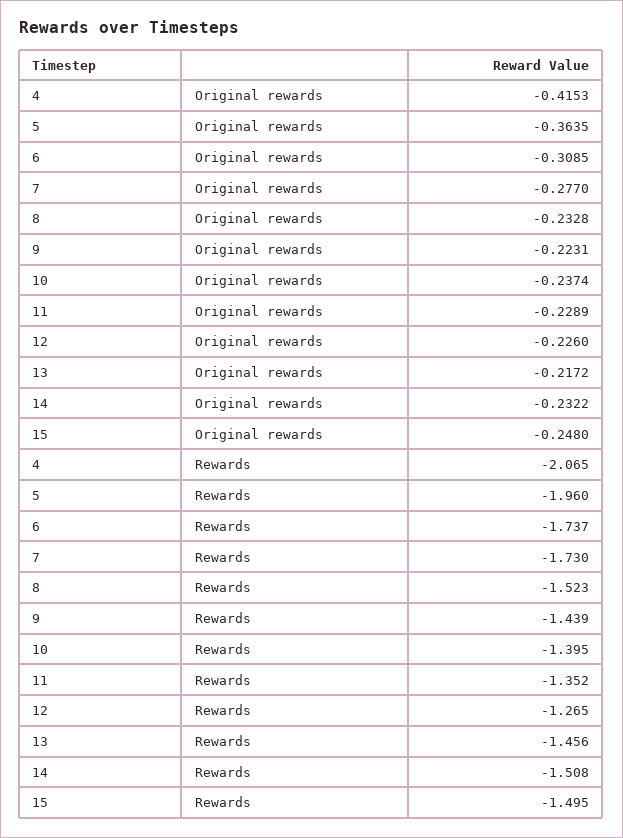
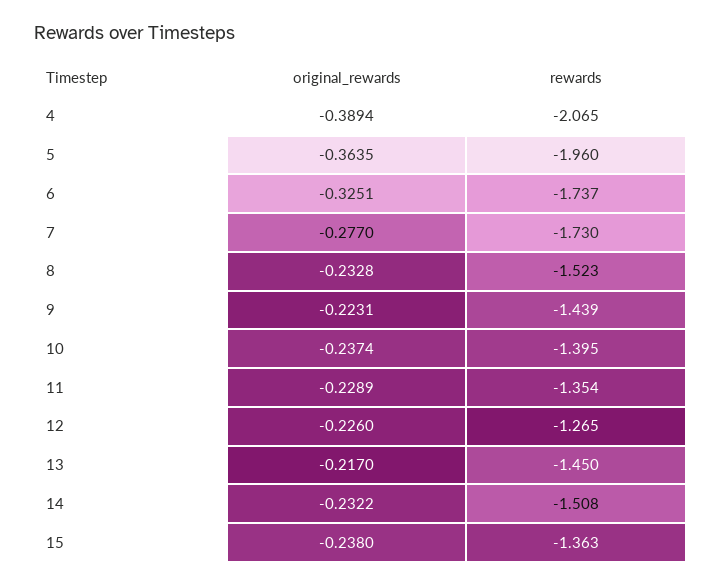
4, Original rewards: -0.4153 -> -0.3894
6, Original rewards: -0.3085 -> -0.3251
13, Original rewards: -0.2172 -> -0.217
15, Original rewards: -0.248 -> -0.238
11, Rewards: -1.352 -> -1.354
13, Rewards: -1.456 -> -1.45
15, Rewards: -1.495 -> -1.363

